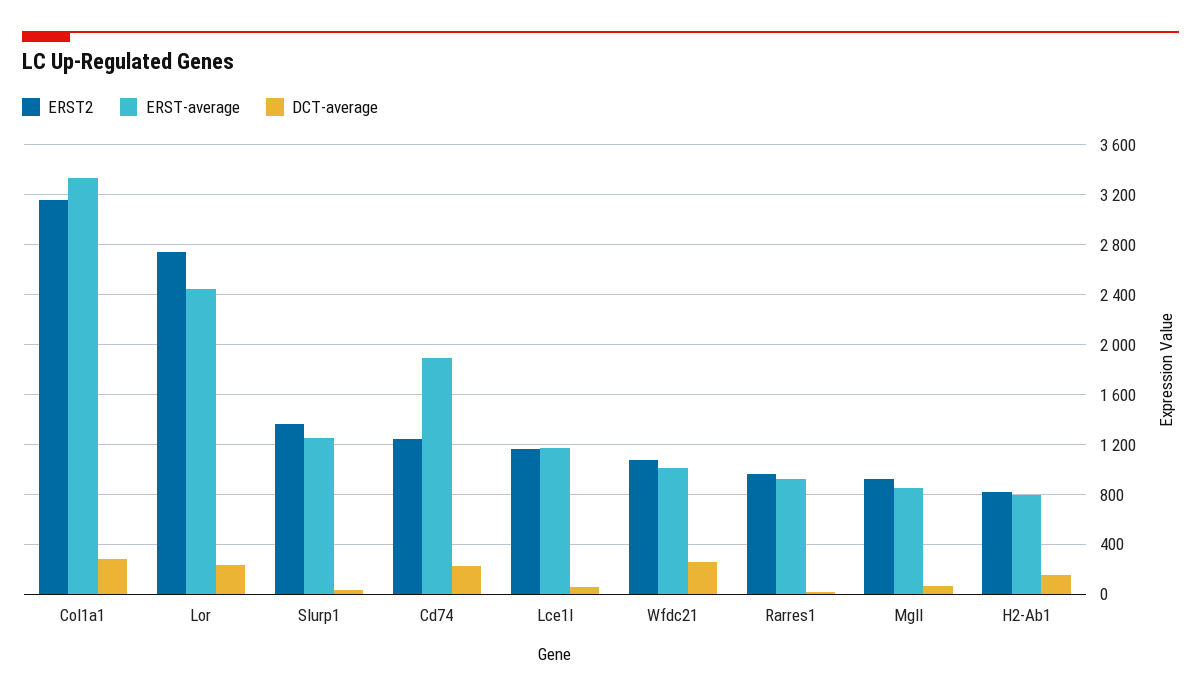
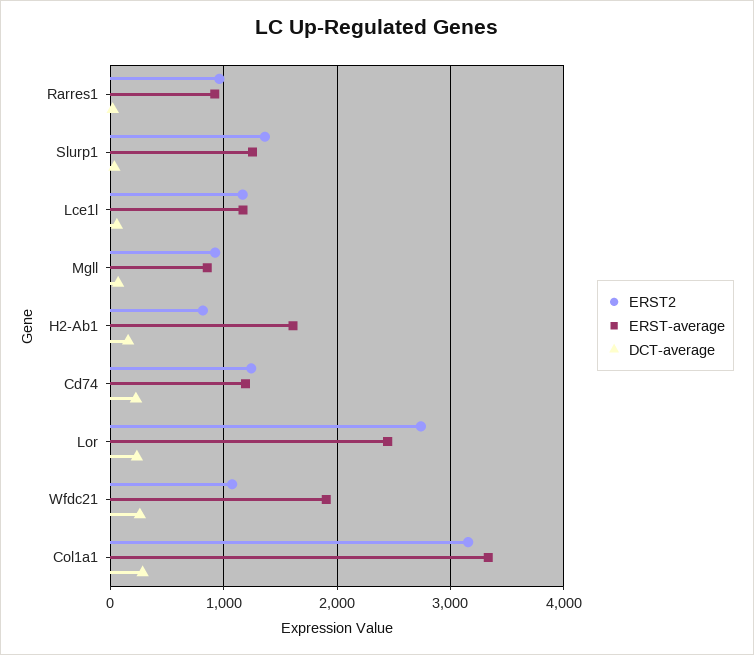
ERST-average, Cd74: 1900 -> 1200
ERST-average, Wfdc21: 1000 -> 1900
ERST-average, H2-Ab1: 800 -> 1600

